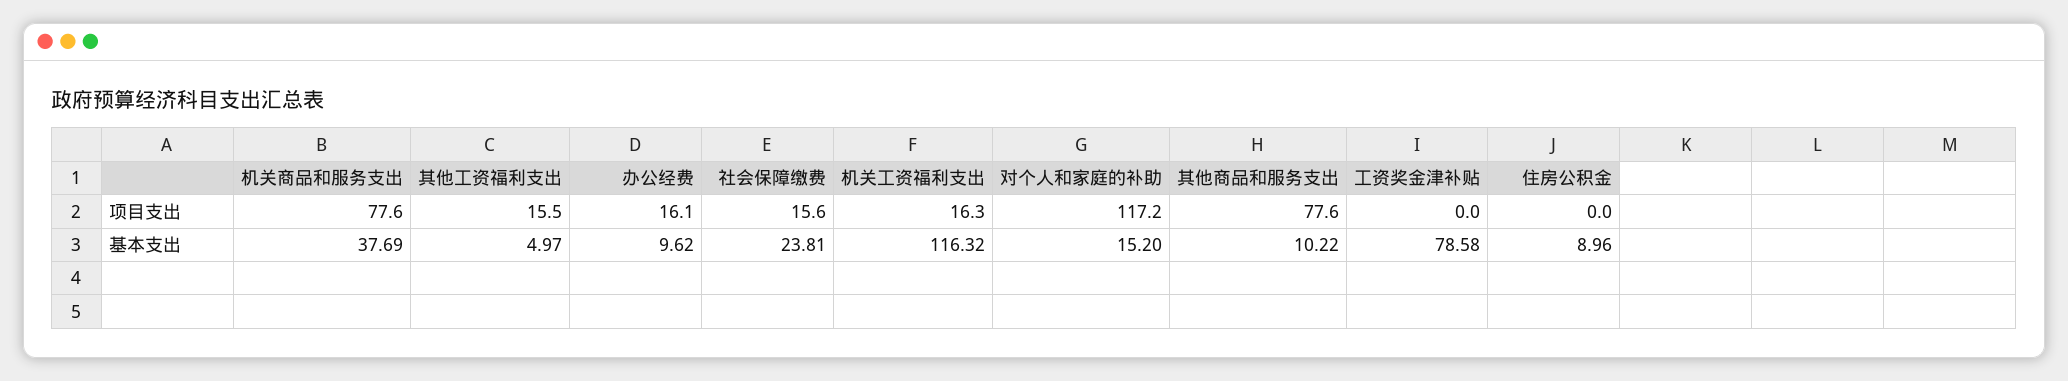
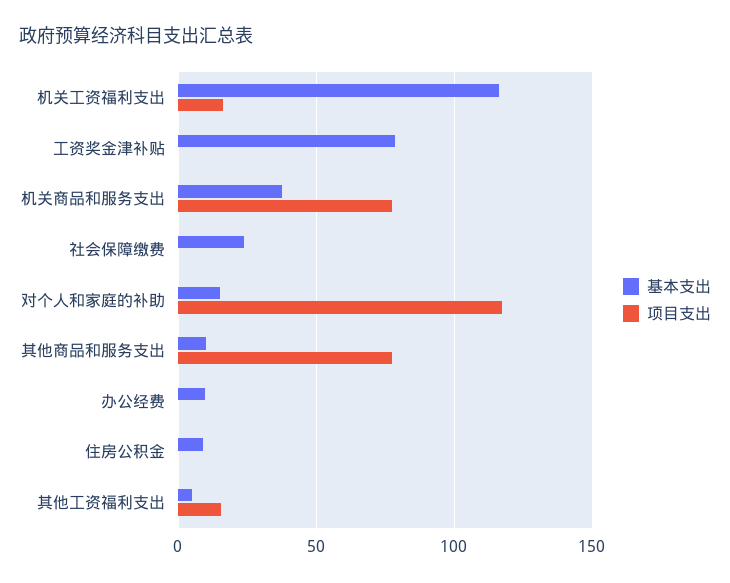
项目支出, 办公经费: 16.1 -> 0
项目支出, 社会保障缴费: 15.6 -> 0

